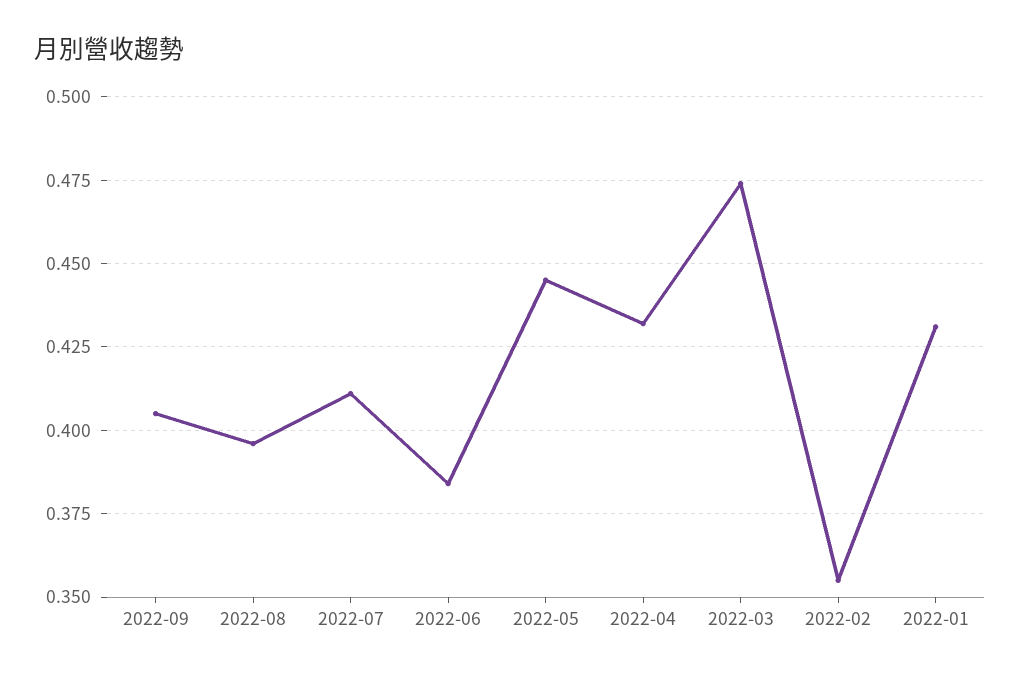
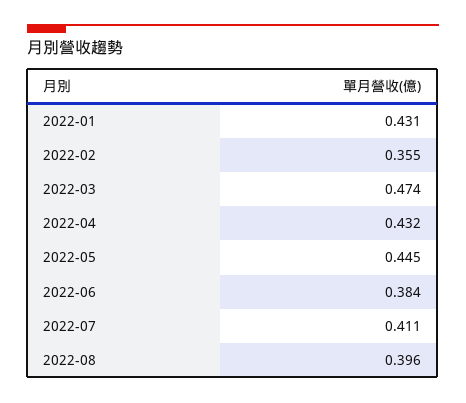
2022-09: 0.405 -> none

